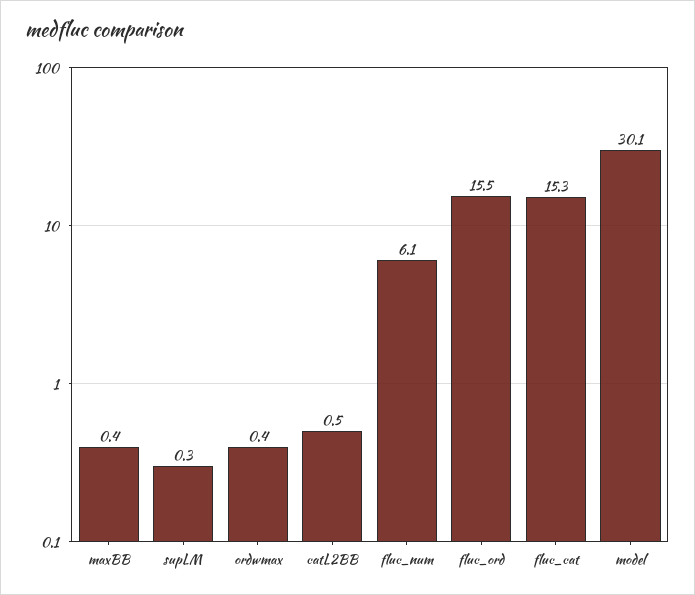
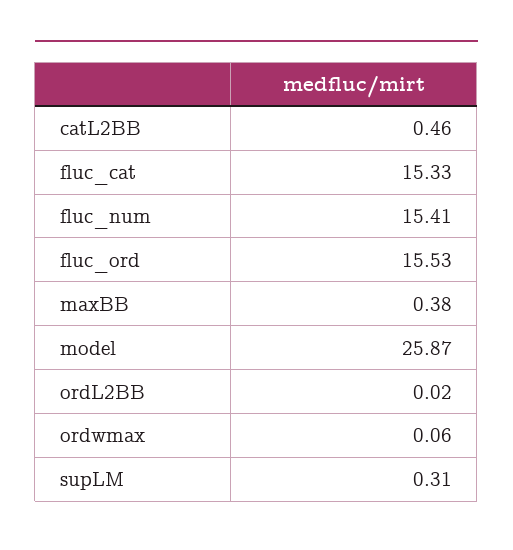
ordwmax: 0.4 -> 0.06
fluc_num: 6.1 -> 15.41
model: 30.1 -> 25.87
ordL2BB: none -> 0.02

